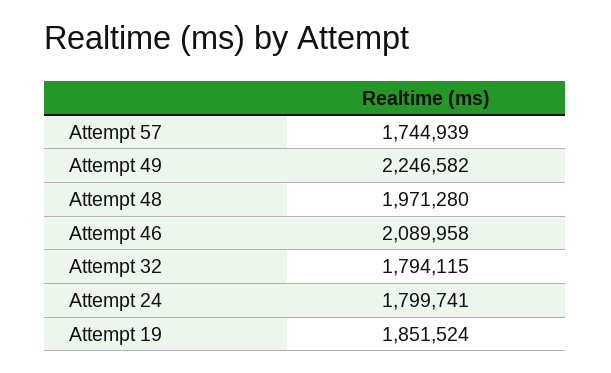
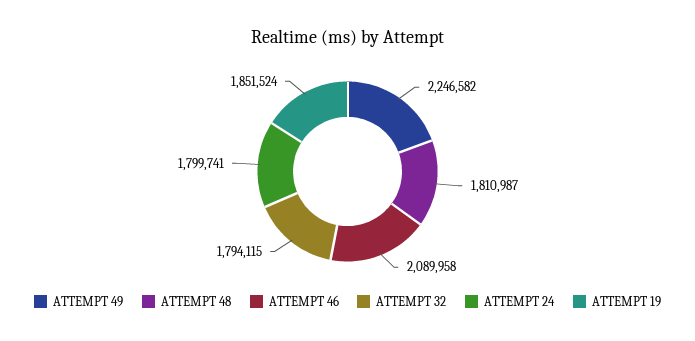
Attempt 57: 1744939 -> none
Attempt 48: 1971280 -> 1810987

